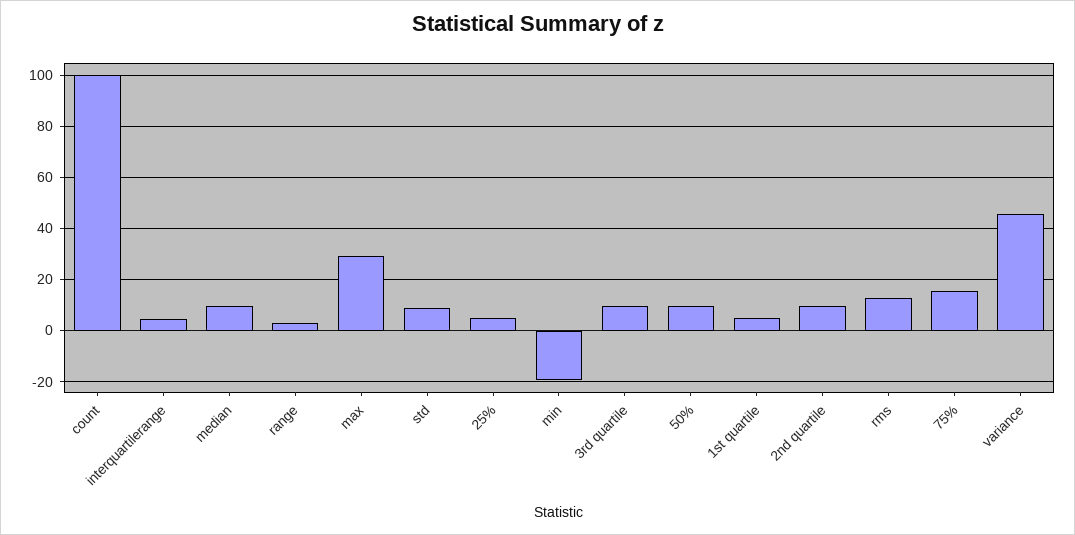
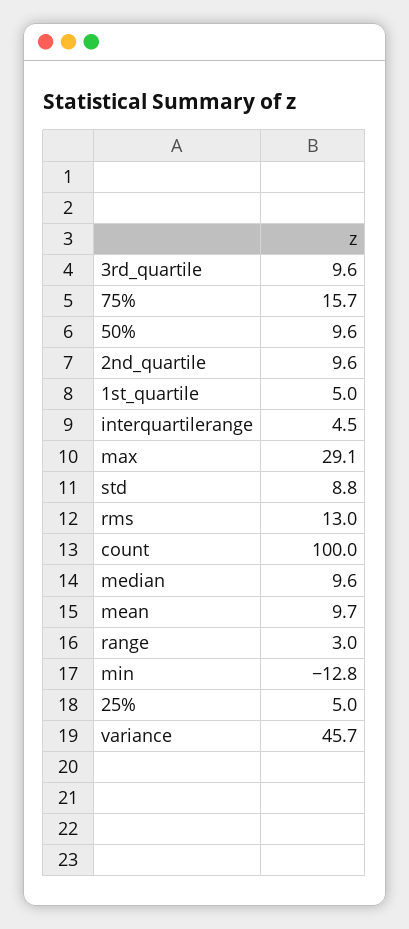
min: -20 -> -12.8
mean: none -> 9.7

